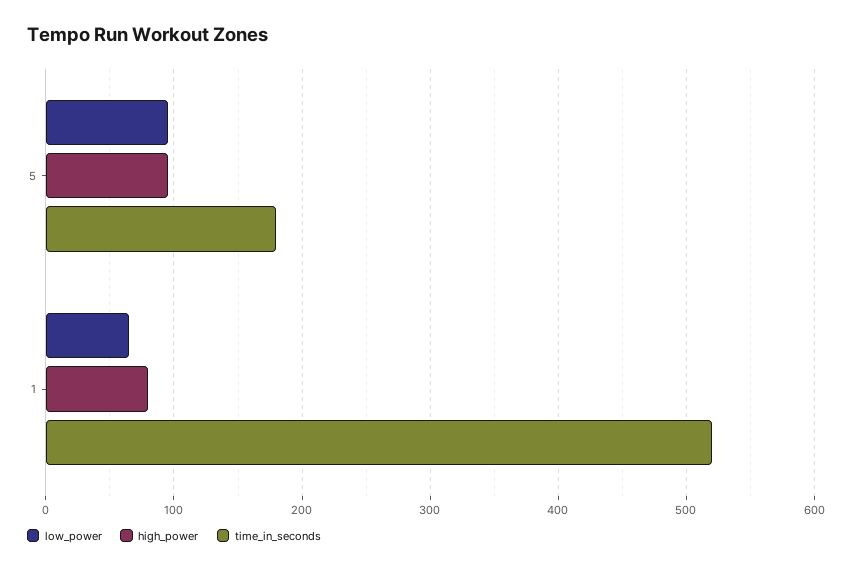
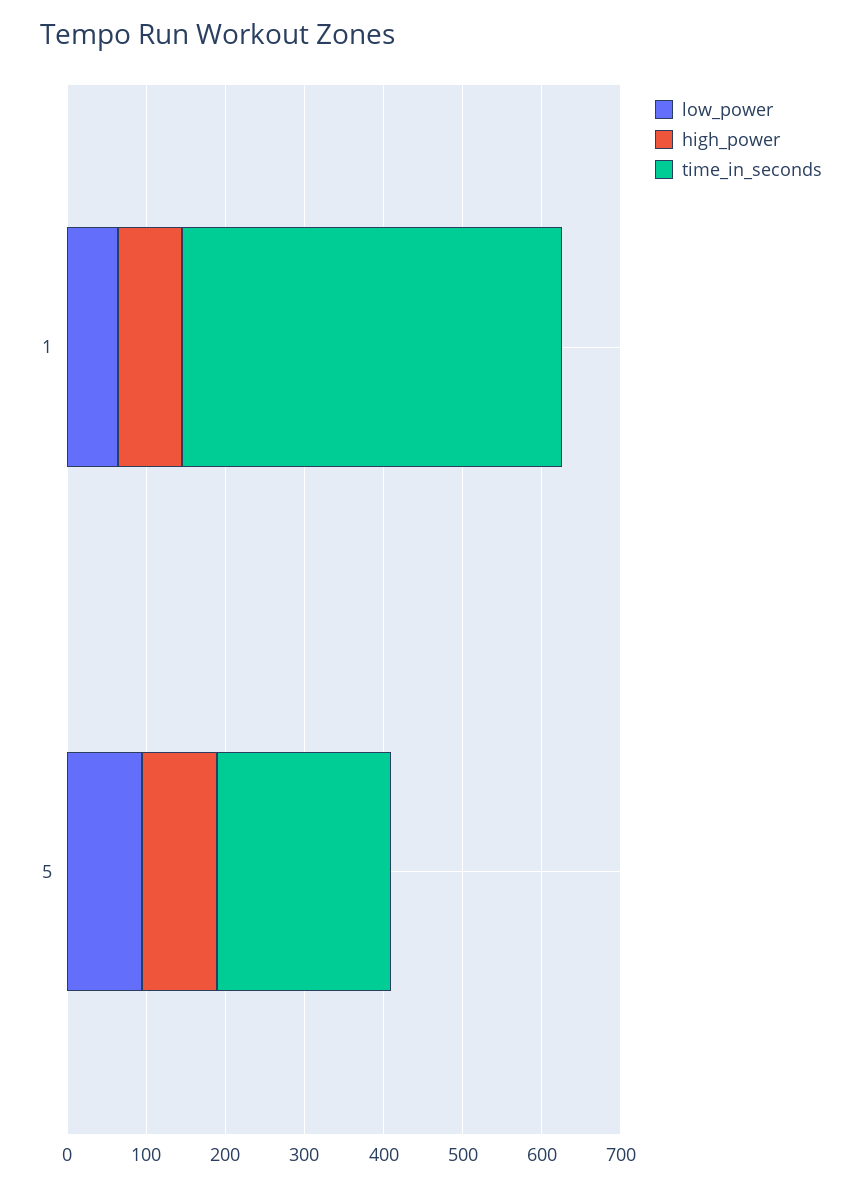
time_in_seconds, 5: 180 -> 220
time_in_seconds, 1: 520 -> 480

